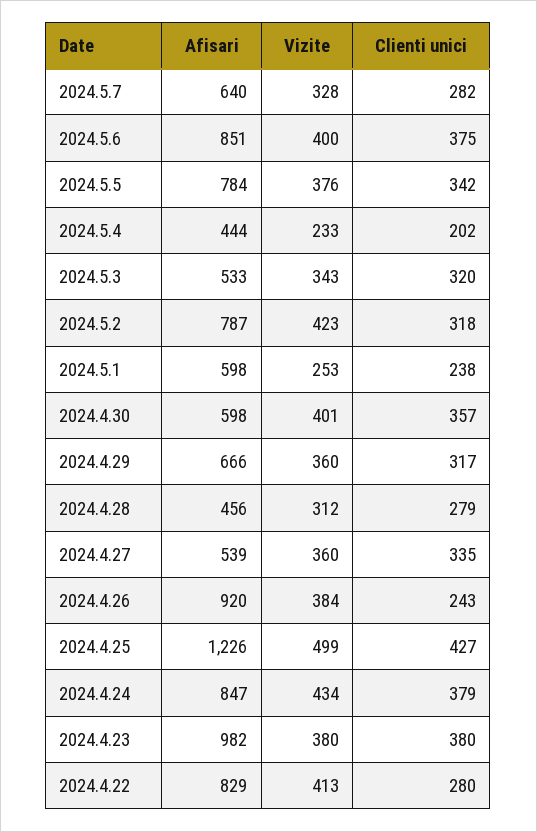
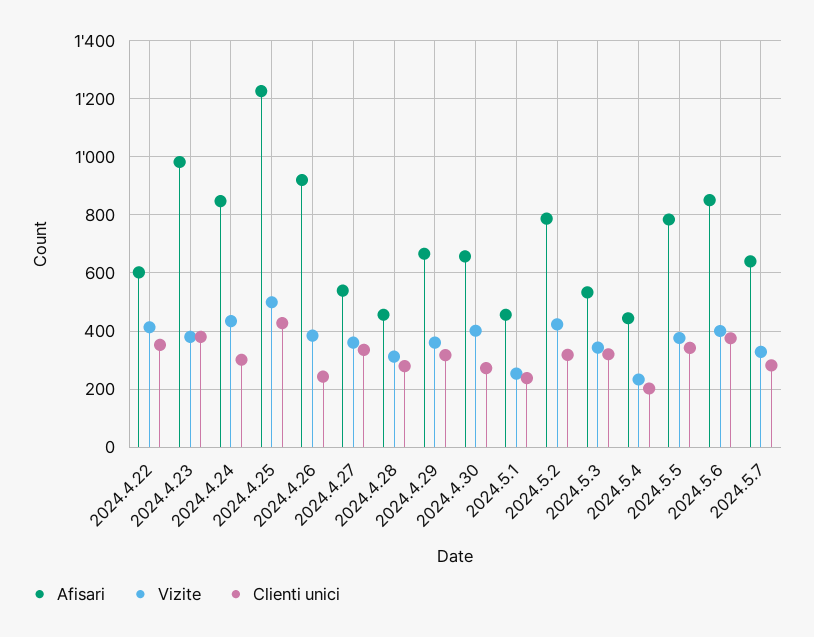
Afisari, 2024.5.1: 598 -> 450
Afisari, 2024.4.30: 598 -> 650
Clienti unici, 2024.4.30: 357 -> 275
Clienti unici, 2024.4.24: 379 -> 300
Afisari, 2024.4.22: 829 -> 600
Clienti unici, 2024.4.22: 280 -> 350

